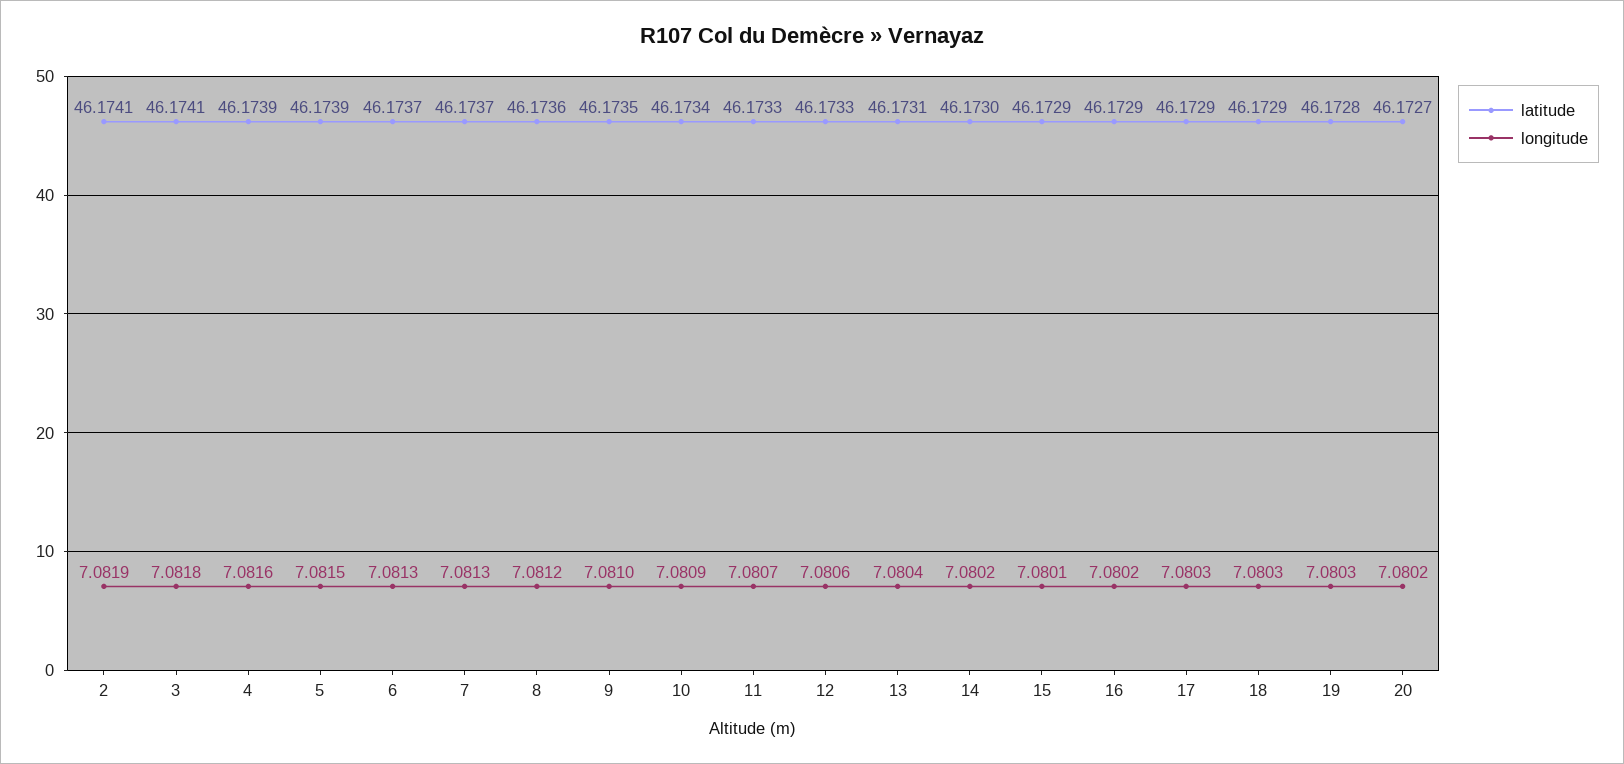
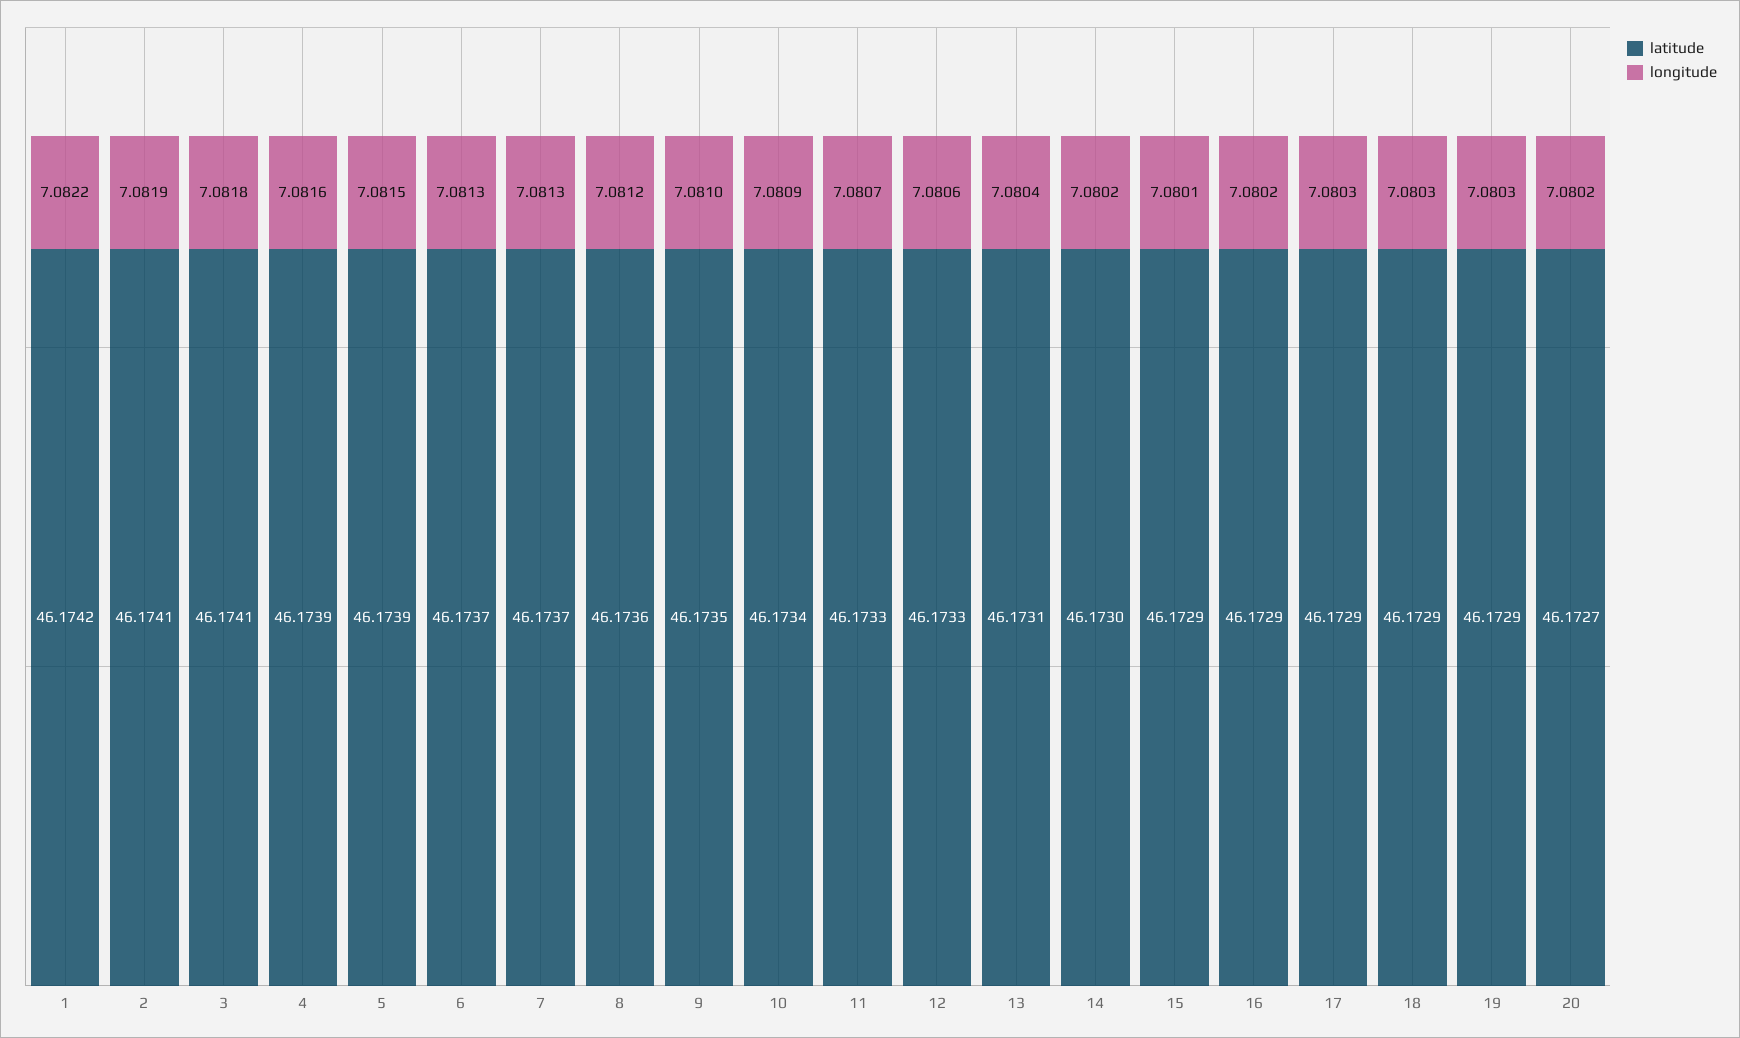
latitude, 19: 46.1728 -> 46.1729
latitude, 1: none -> 46.1742
longitude, 1: none -> 7.0822

